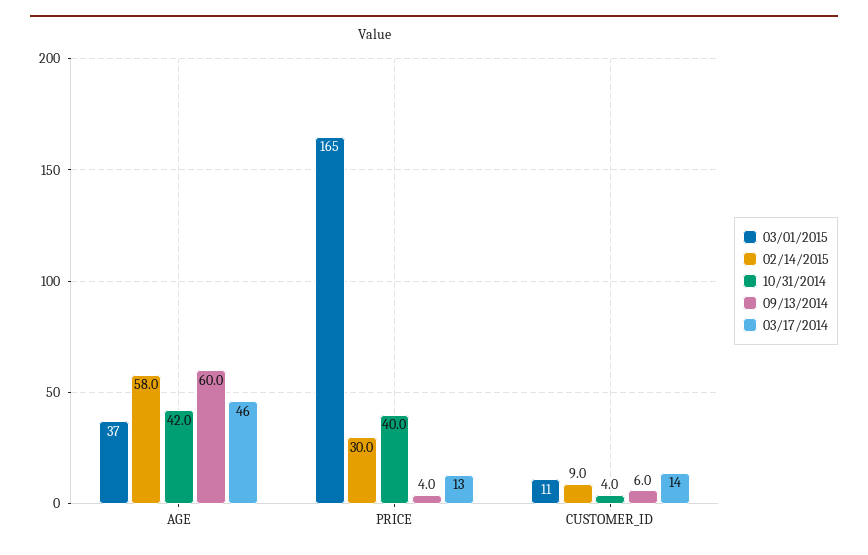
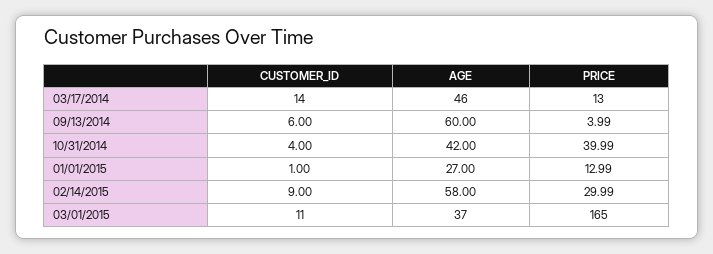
01/01/2015, CUSTOMER_ID: none -> 1
01/01/2015, AGE: none -> 27
01/01/2015, PRICE: none -> 12.99

